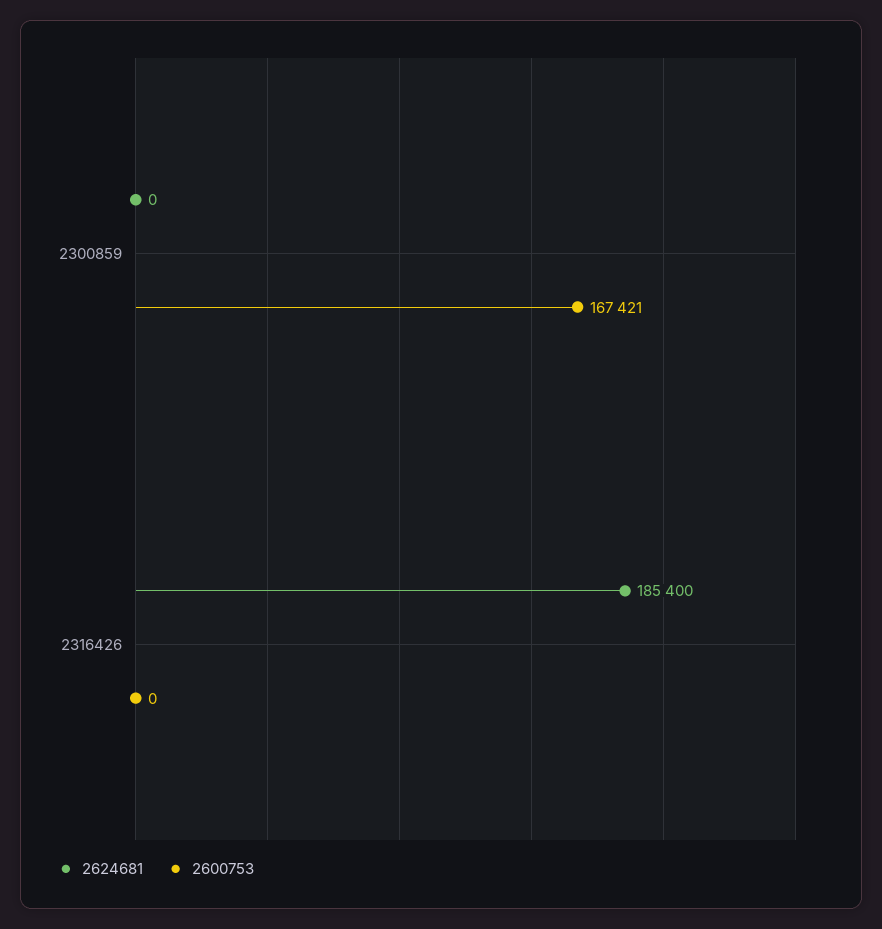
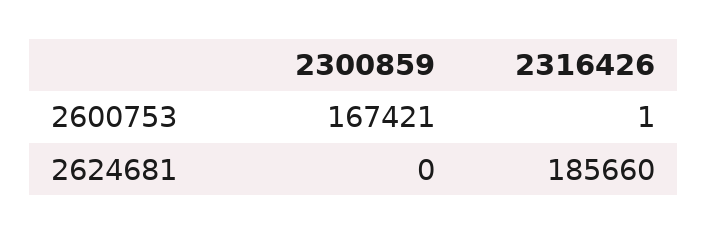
2624681, 2316426: 185400 -> 185660
2600753, 2316426: 0 -> 1

